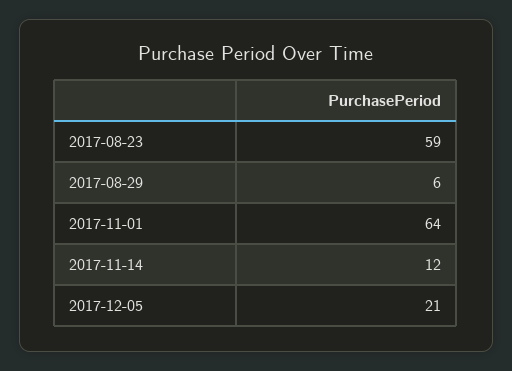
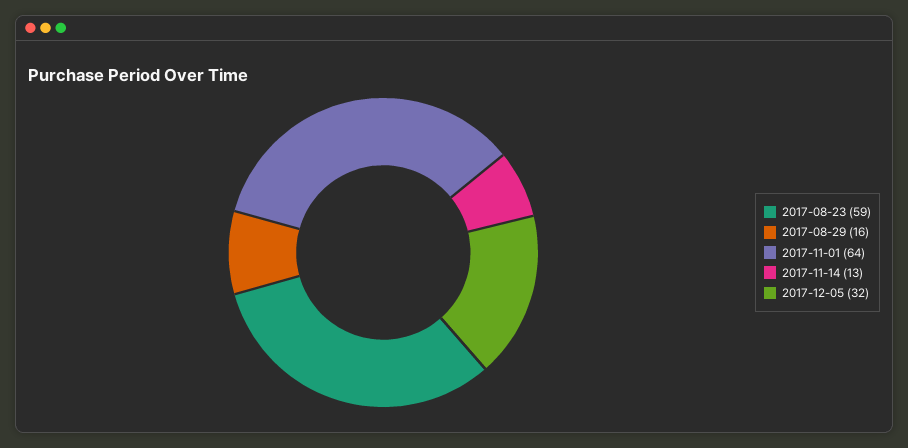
2017-08-29: 6 -> 16
2017-11-14: 12 -> 13
2017-12-05: 21 -> 32

